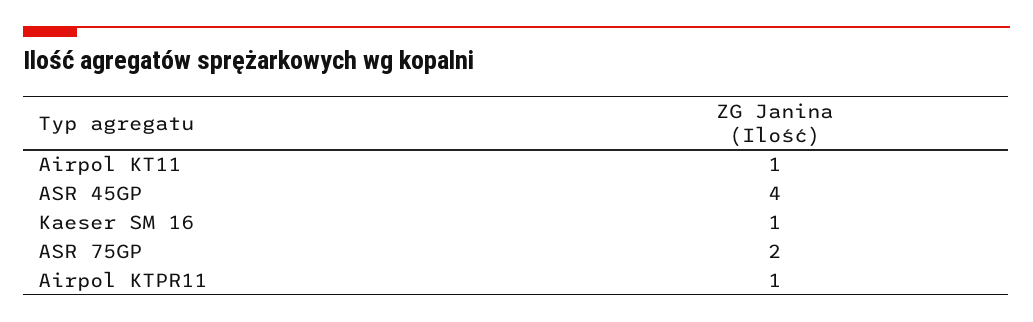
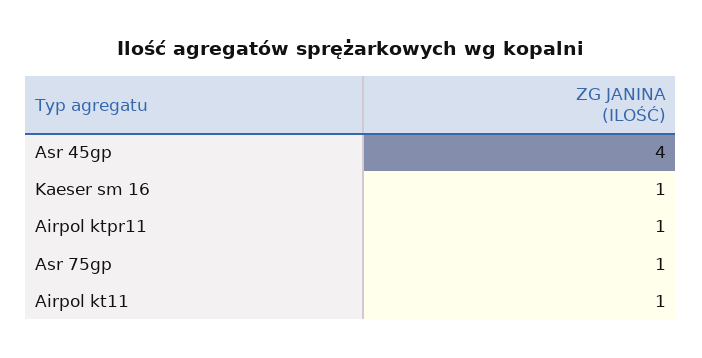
ASR 75GP: 2 -> 1

